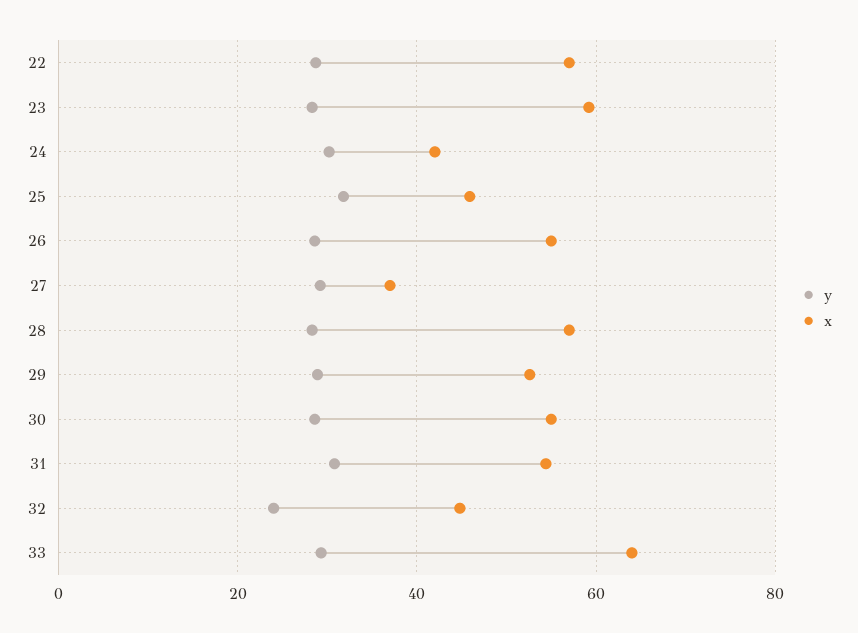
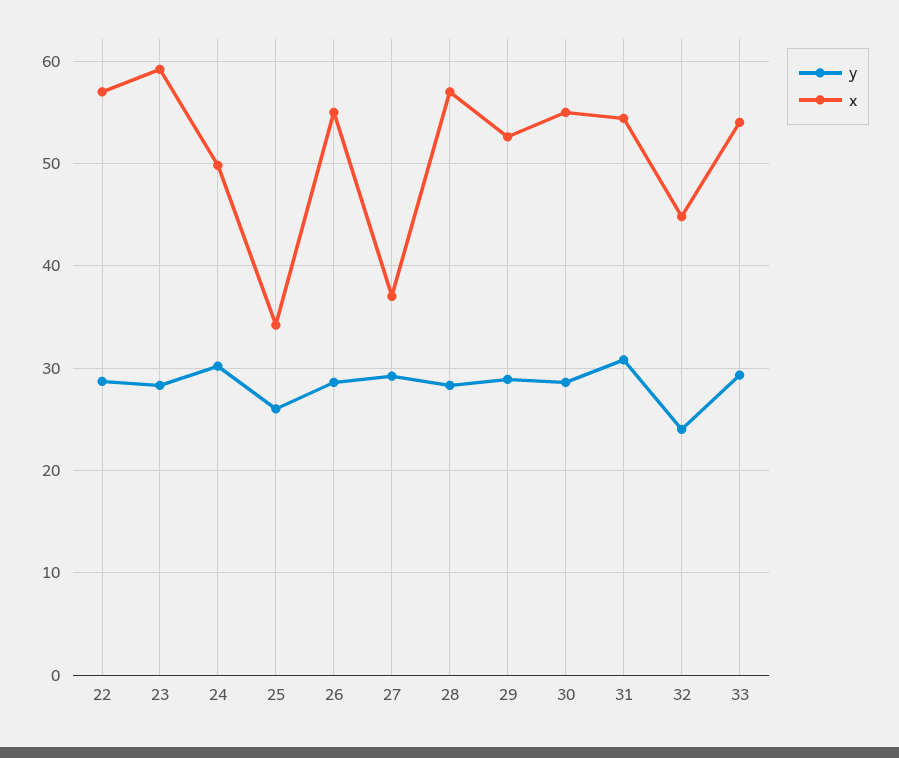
x, 24: 42 -> 50
y, 25: 32 -> 26
x, 25: 46 -> 34
x, 33: 64 -> 54

